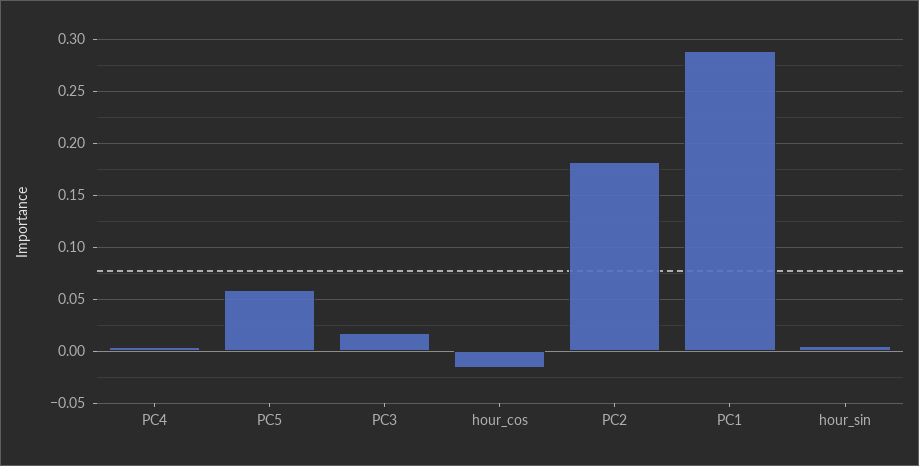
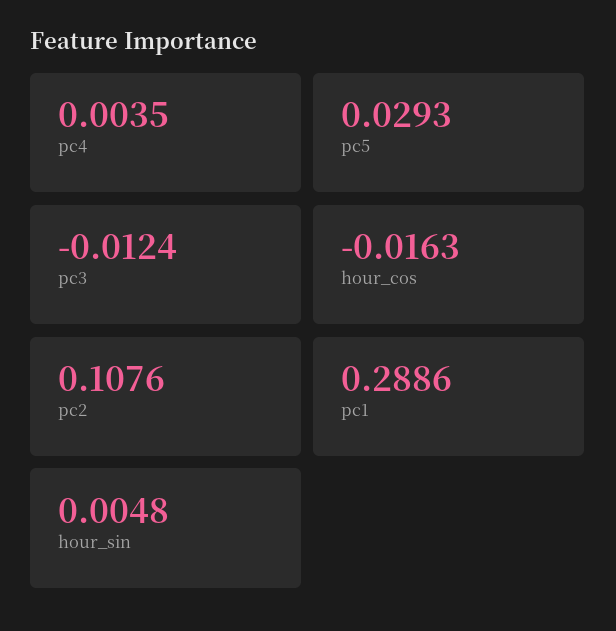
PC5: 0.06 -> 0.0293
PC3: 0.02 -> -0.0124
PC2: 0.18 -> 0.1076

